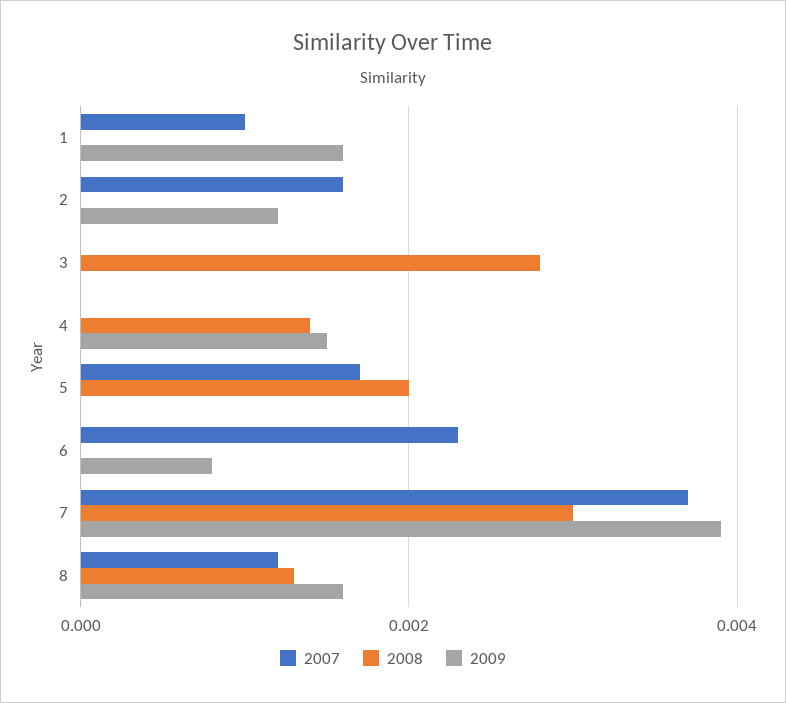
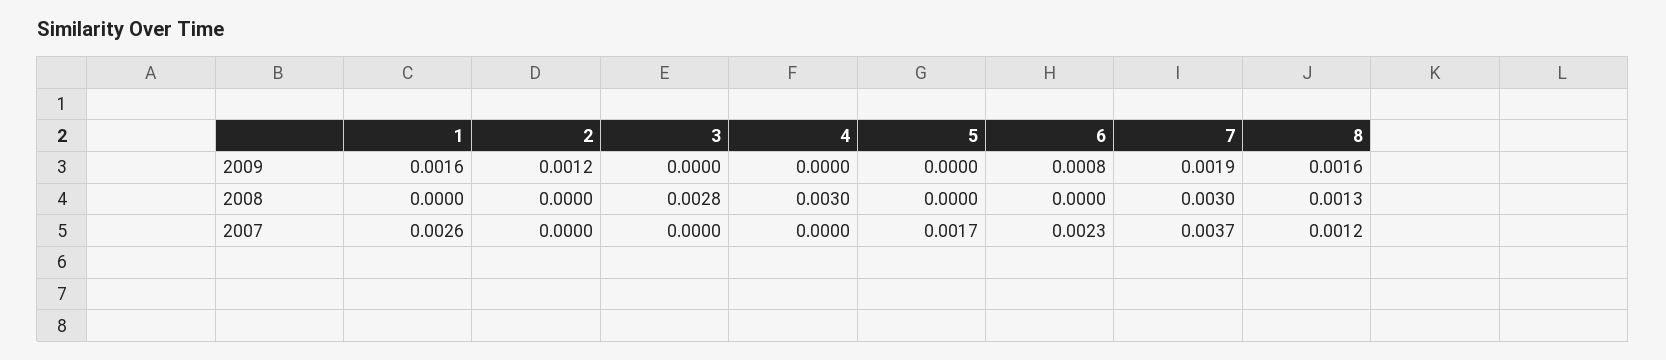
2007, 1: 0.001 -> 0.0026
2007, 2: 0.0015 -> 0
2008, 4: 0.0015 -> 0.003
2009, 4: 0.0015 -> 0
2008, 5: 0.002 -> 0
2009, 7: 0.004 -> 0.0019

